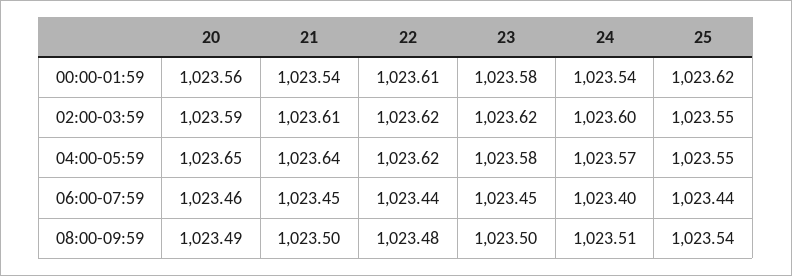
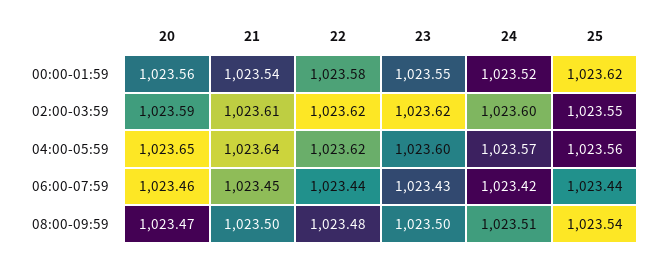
22, 00:00-01:59: 1023.61 -> 1023.58
23, 00:00-01:59: 1023.58 -> 1023.55
24, 00:00-01:59: 1023.54 -> 1023.52
23, 04:00-05:59: 1023.58 -> 1023.6
25, 04:00-05:59: 1023.55 -> 1023.56
23, 06:00-07:59: 1023.45 -> 1023.43
24, 06:00-07:59: 1023.4 -> 1023.42
20, 08:00-09:59: 1023.49 -> 1023.47

